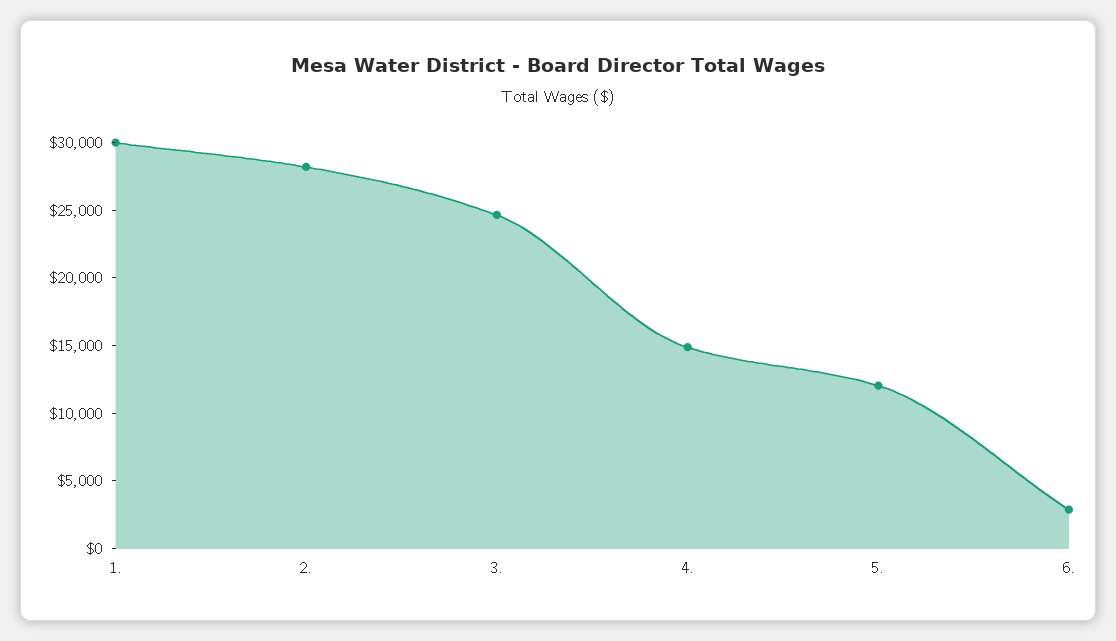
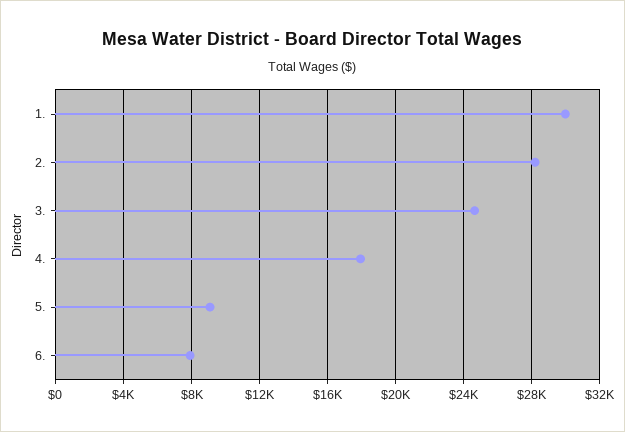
4.: 15000 -> 18000
5.: 12000 -> 9000
6.: 3000 -> 8000

